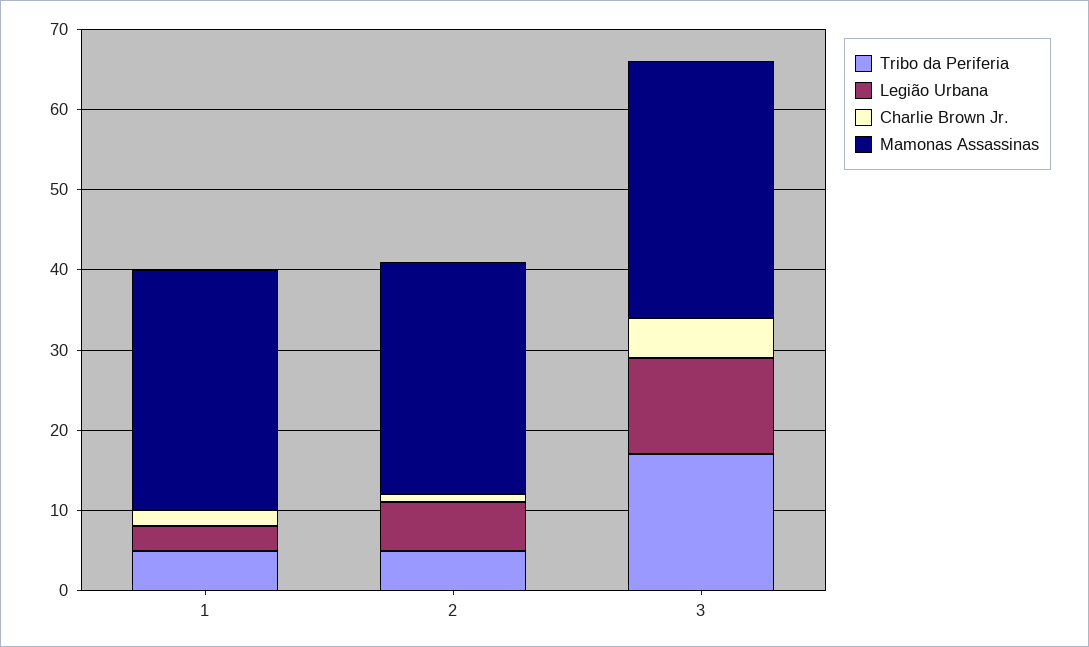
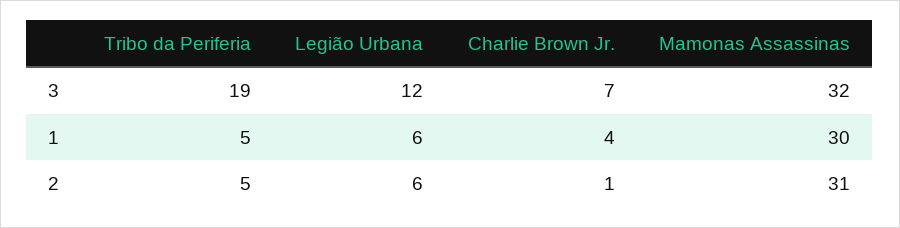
Legião Urbana, 1: 3 -> 6
Charlie Brown Jr., 1: 2 -> 4
Mamonas Assassinas, 2: 29 -> 31
Tribo da Periferia, 3: 17 -> 19
Charlie Brown Jr., 3: 5 -> 7

